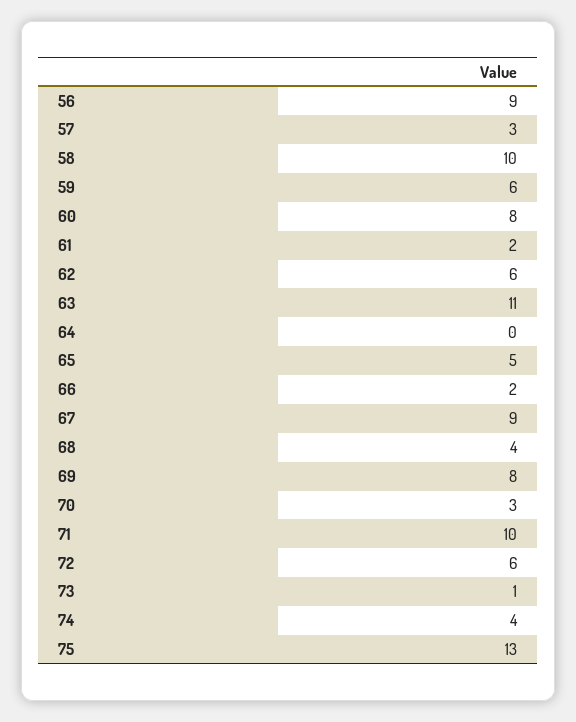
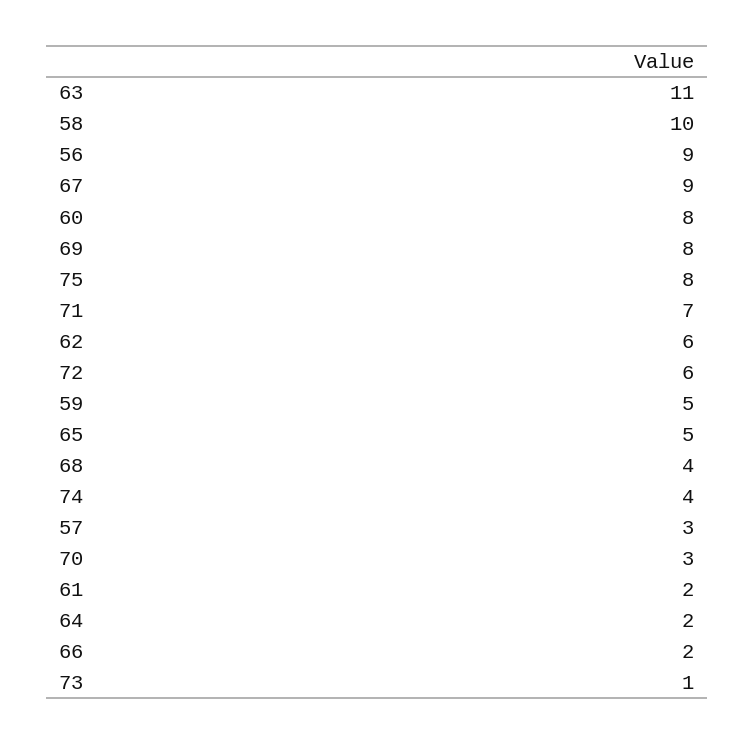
59: 6 -> 5
64: 0 -> 2
71: 10 -> 7
75: 13 -> 8

